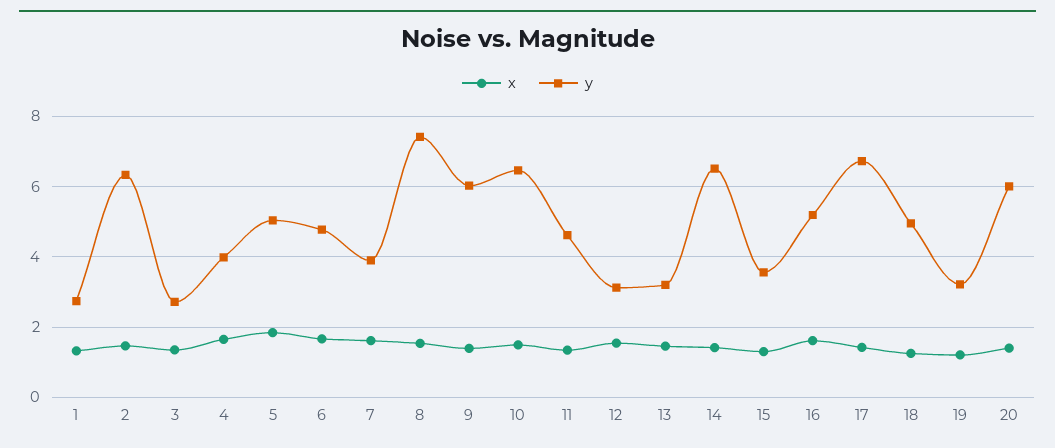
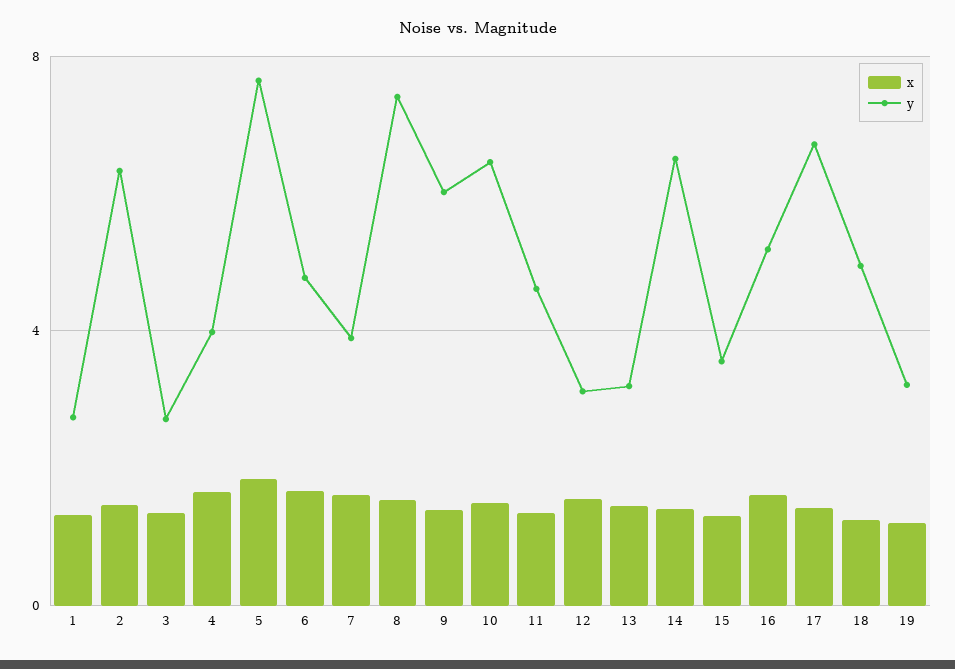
y, 5: 5 -> 7.5
x, 20: 1.4 -> none
y, 20: 6 -> none

